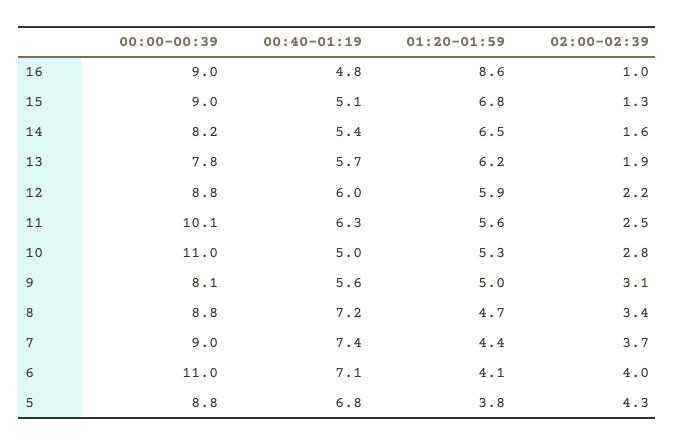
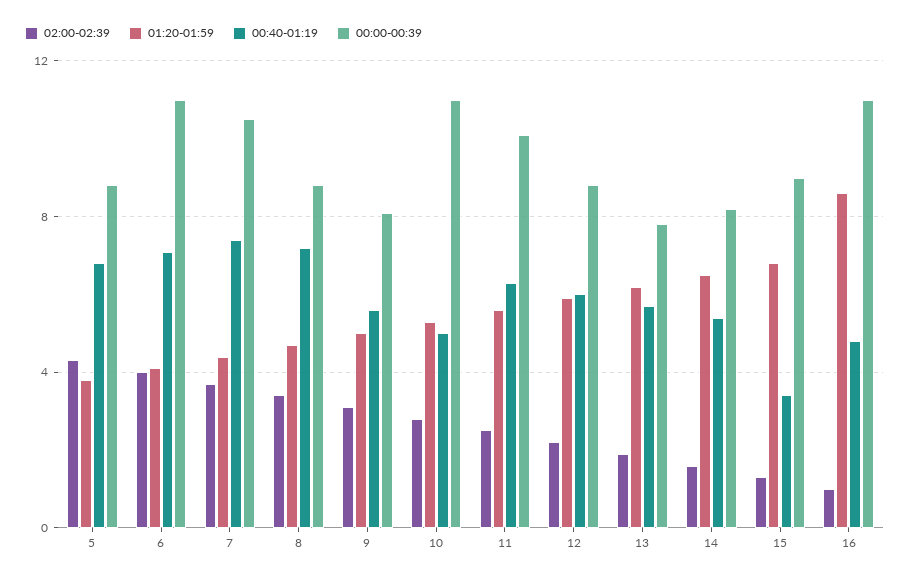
00:00-00:39, 16: 9 -> 11
00:40-01:19, 15: 5.1 -> 3.5
00:00-00:39, 7: 9 -> 10.5

